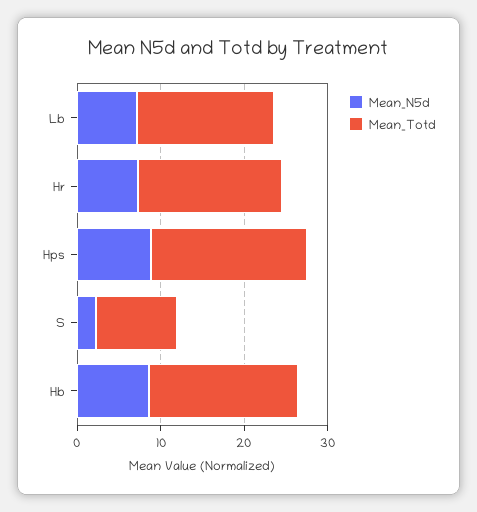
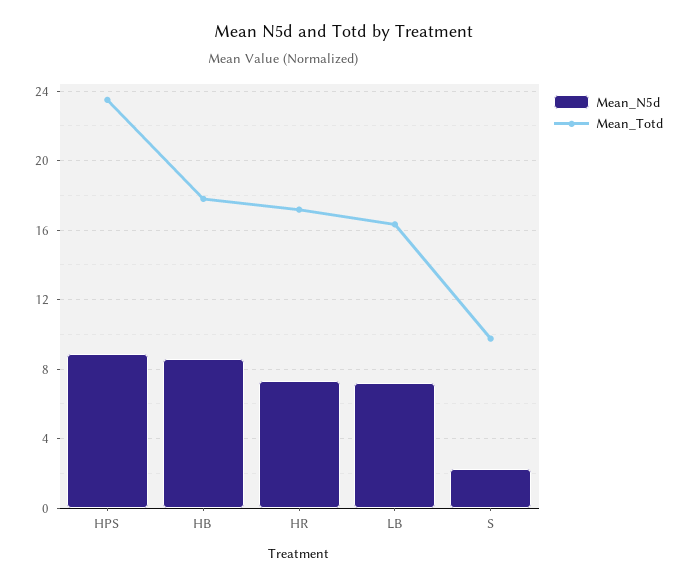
Mean_Totd, Hps: 18 -> 23.5

